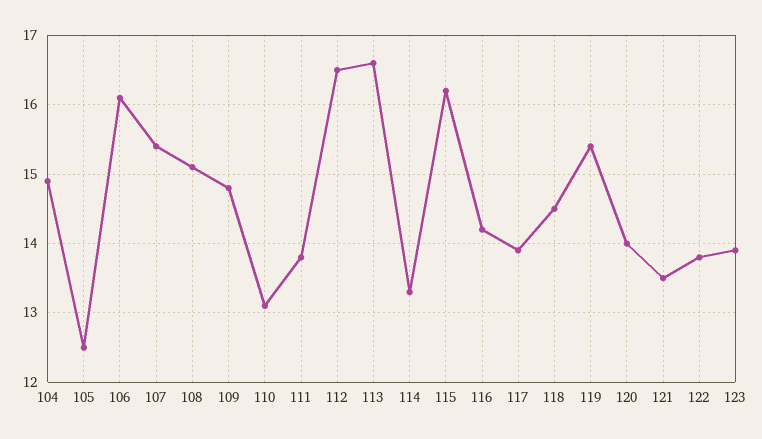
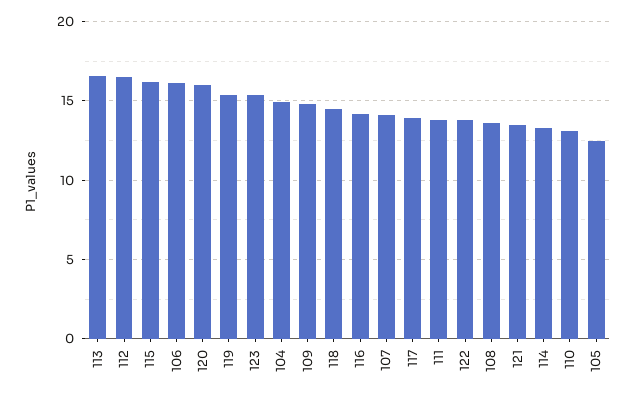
107: 15.4 -> 14
108: 15.1 -> 13.5
120: 14 -> 16
123: 13.9 -> 15.5

